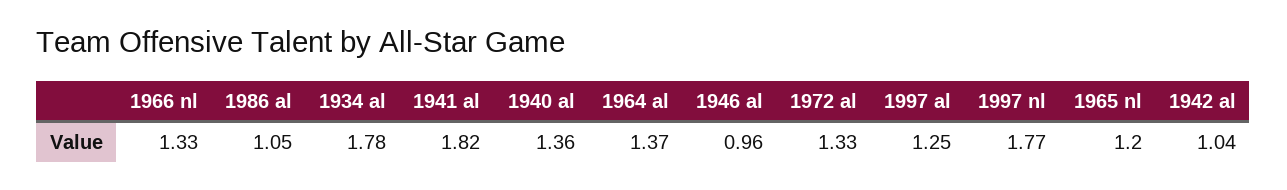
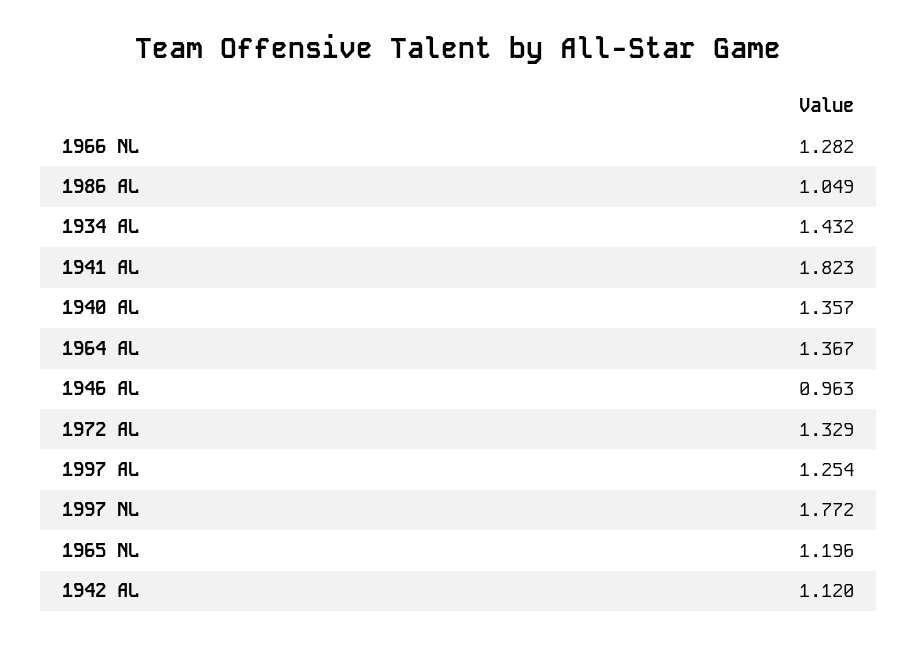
1966 nl: 1.33 -> 1.282
1934 al: 1.78 -> 1.432
1942 al: 1.04 -> 1.12

